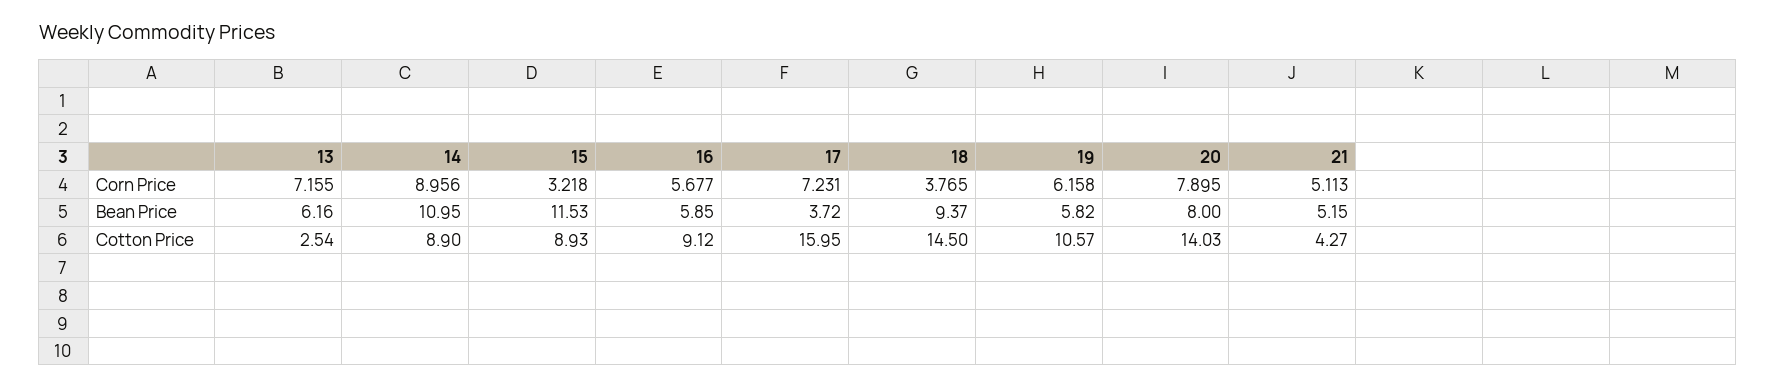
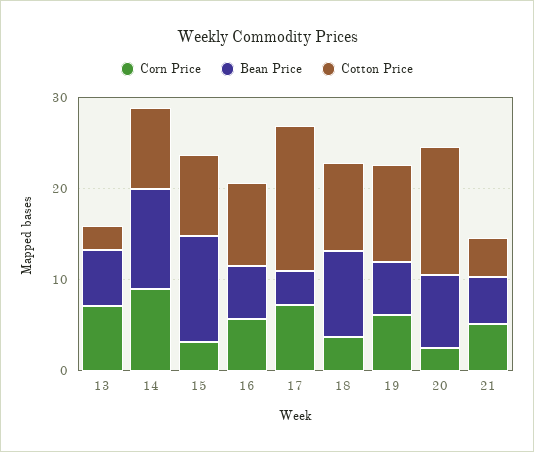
Corn Price, 20: 7.895 -> 2
Cotton Price, 18: 14.5 -> 10

